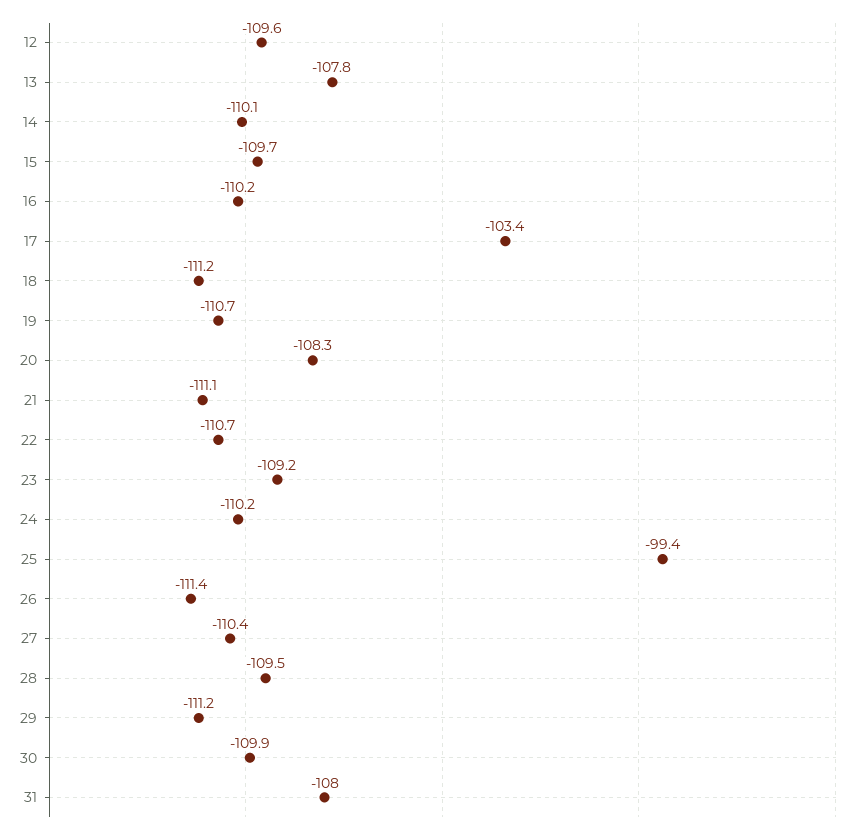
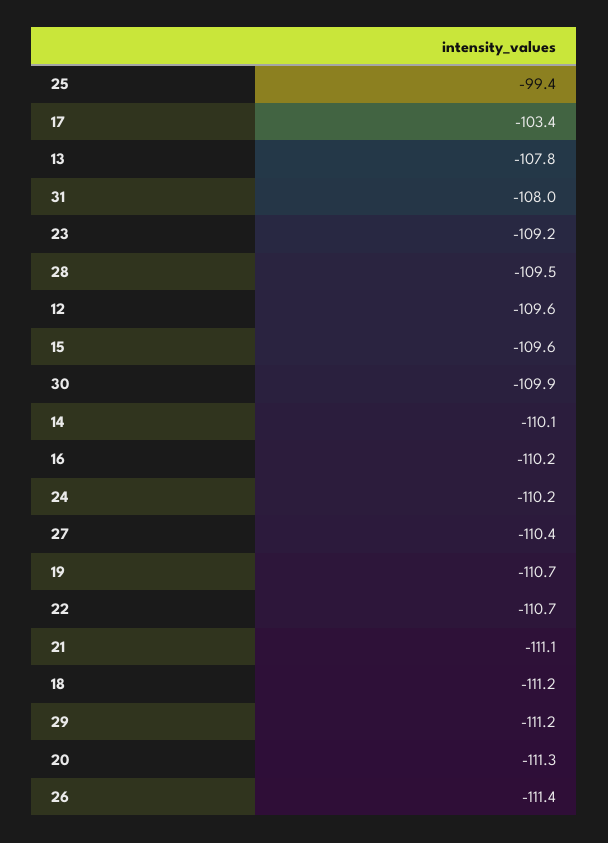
15: -109.7 -> -109.6
20: -108.3 -> -111.3

